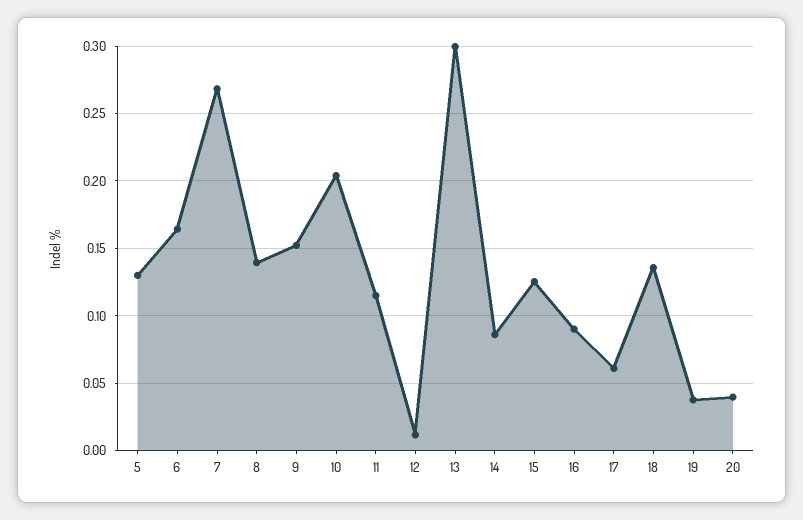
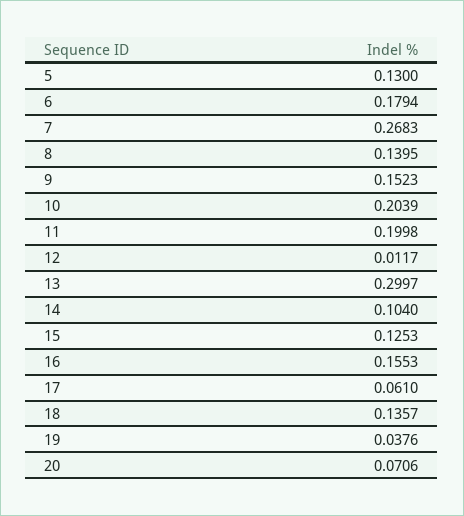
6: 0.165 -> 0.1794
11: 0.115 -> 0.1998
14: 0.085 -> 0.104
16: 0.09 -> 0.1553
20: 0.04 -> 0.0706

